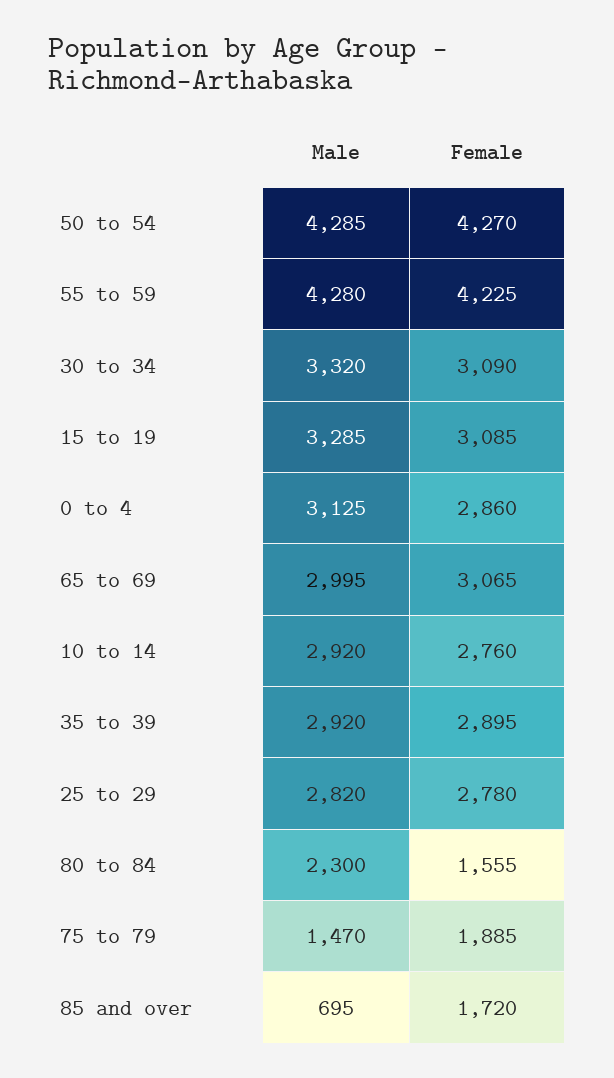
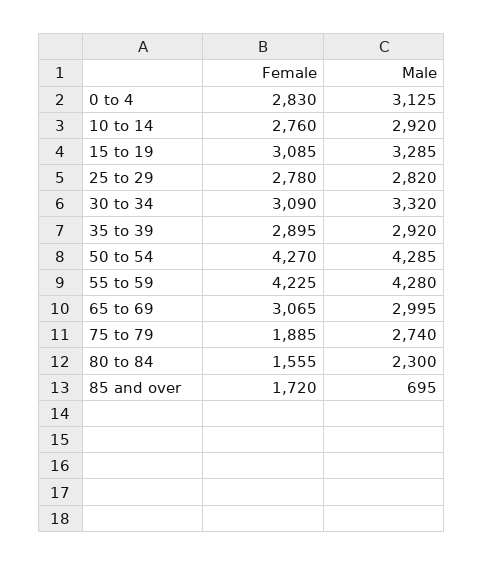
Female, 0 to 4: 2860 -> 2830
Male, 75 to 79: 1470 -> 2740

